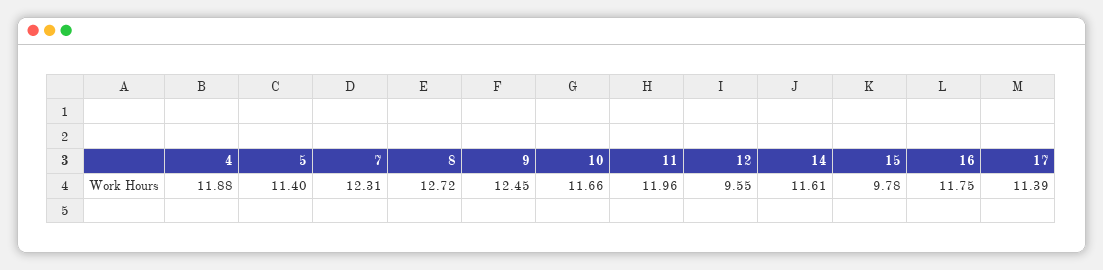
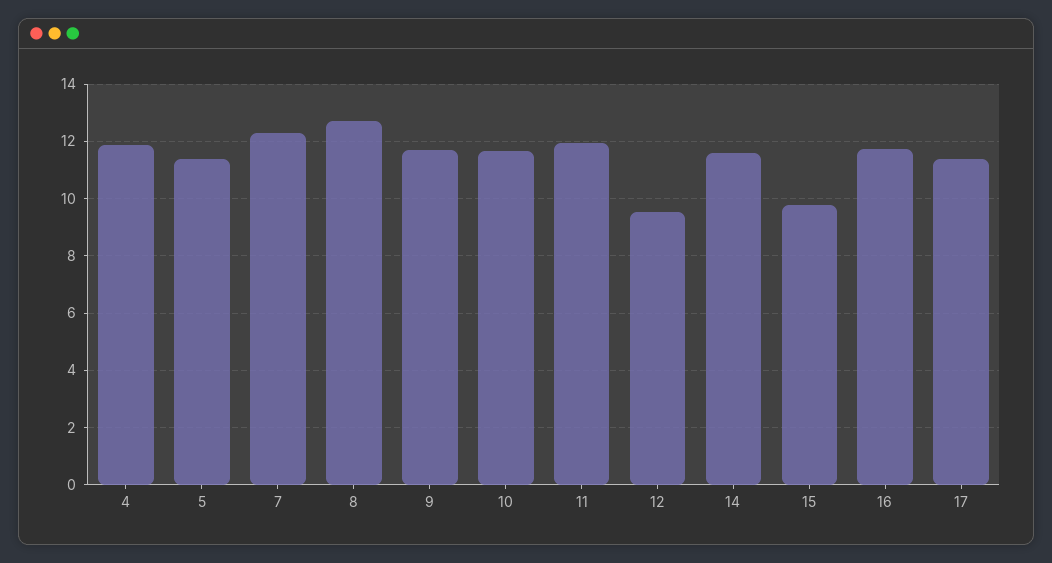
9: 12.45 -> 11.75

